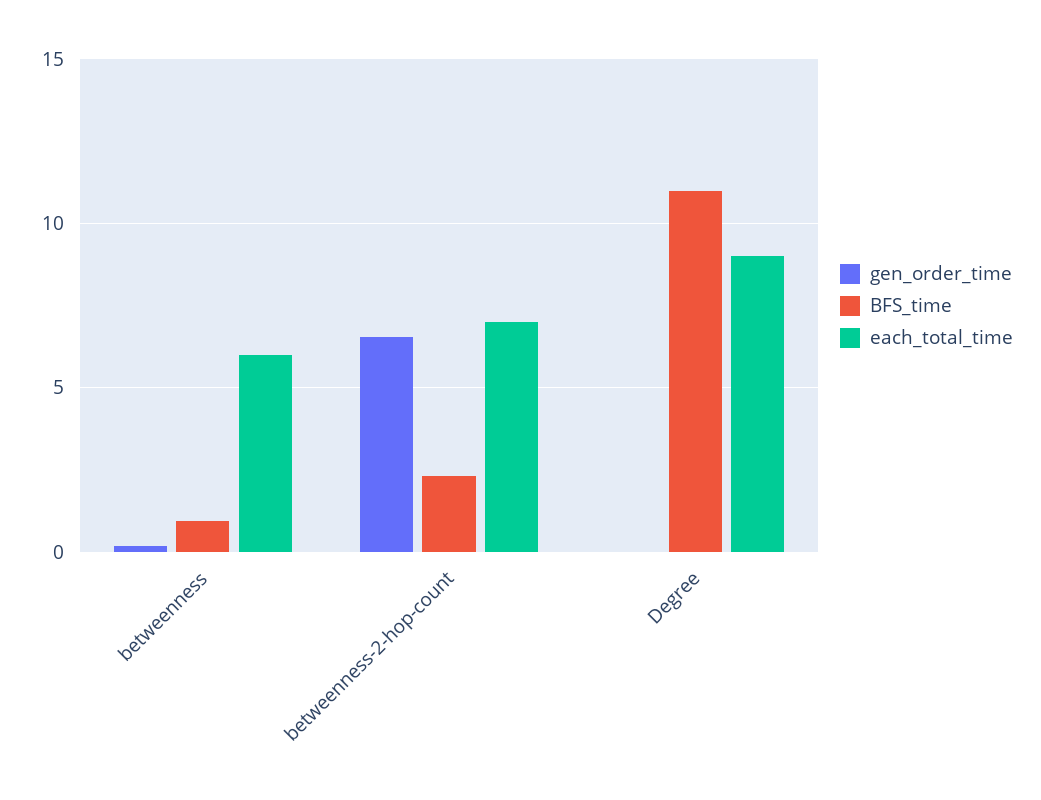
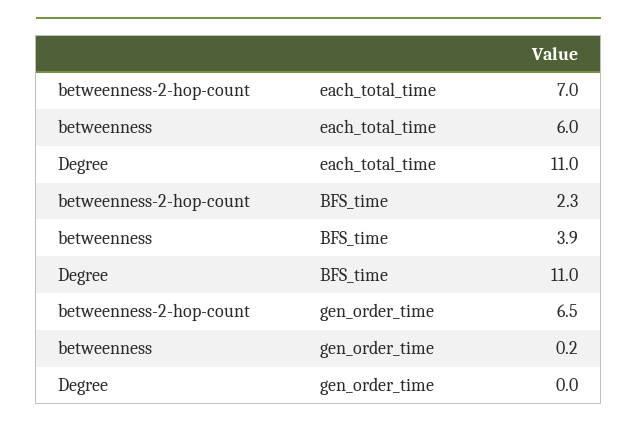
BFS_time, betweenness: 1 -> 3.9
each_total_time, Degree: 9 -> 11

